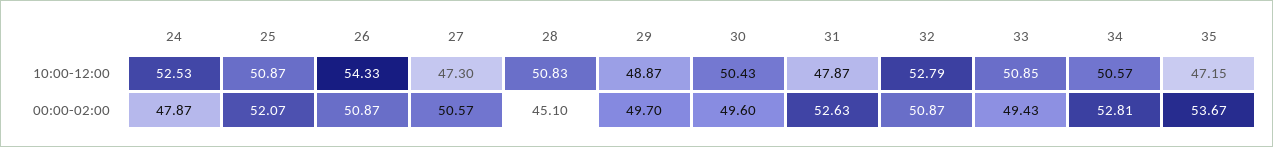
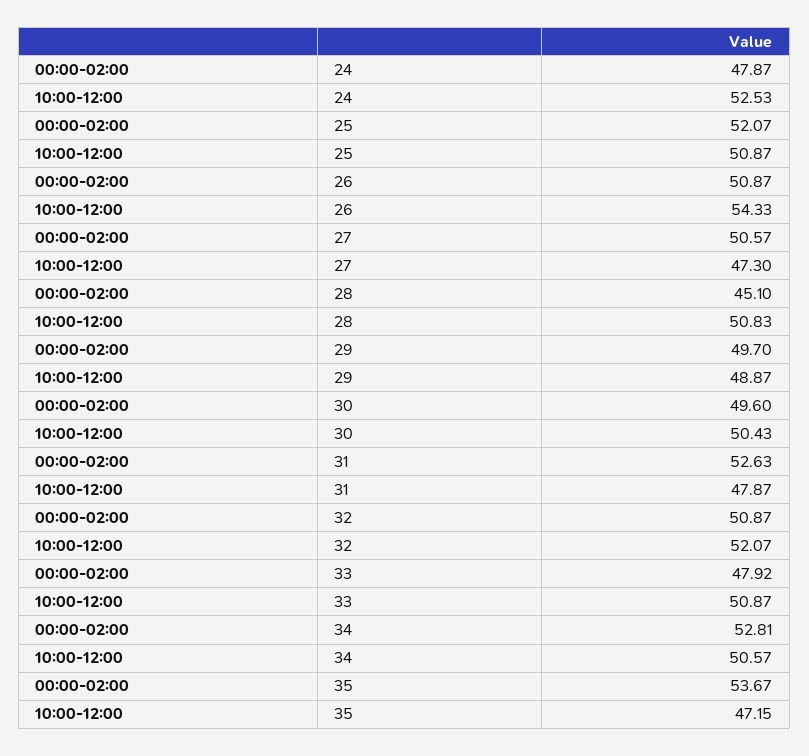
32, 10:00-12:00: 52.79 -> 52.07
33, 10:00-12:00: 50.85 -> 50.87
33, 00:00-02:00: 49.43 -> 47.92

